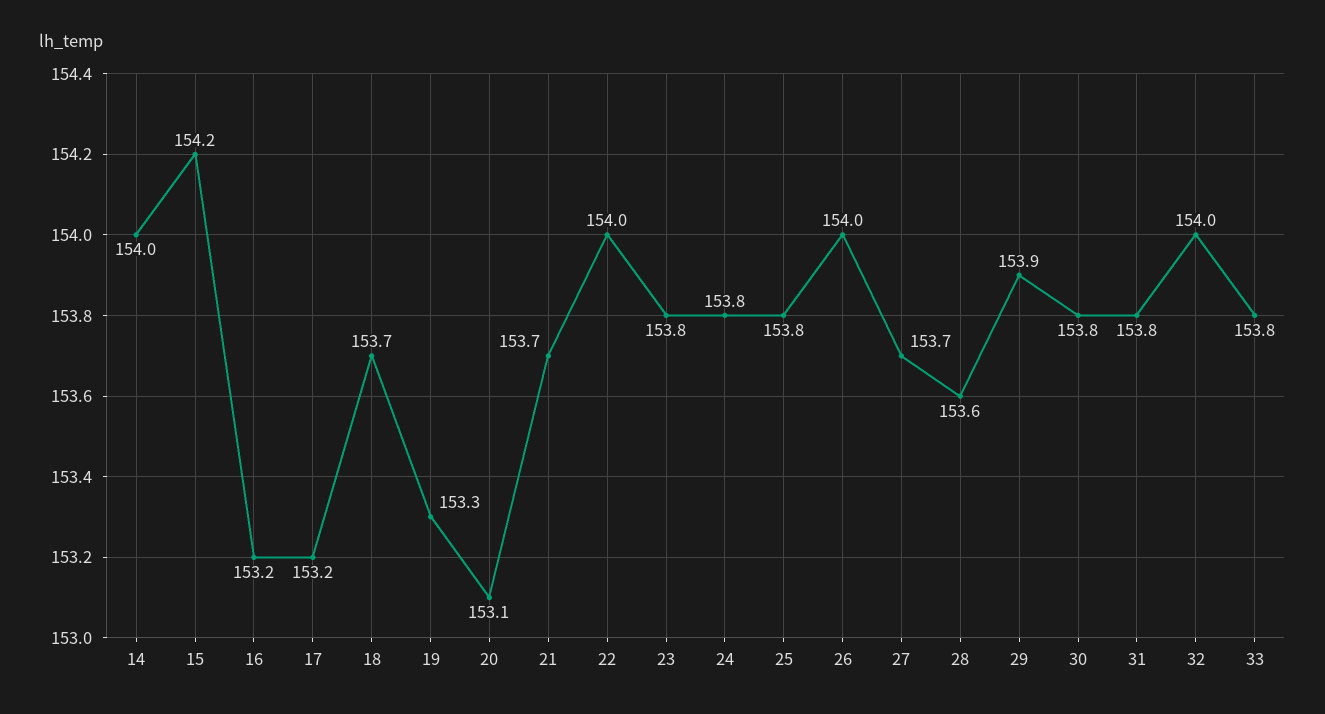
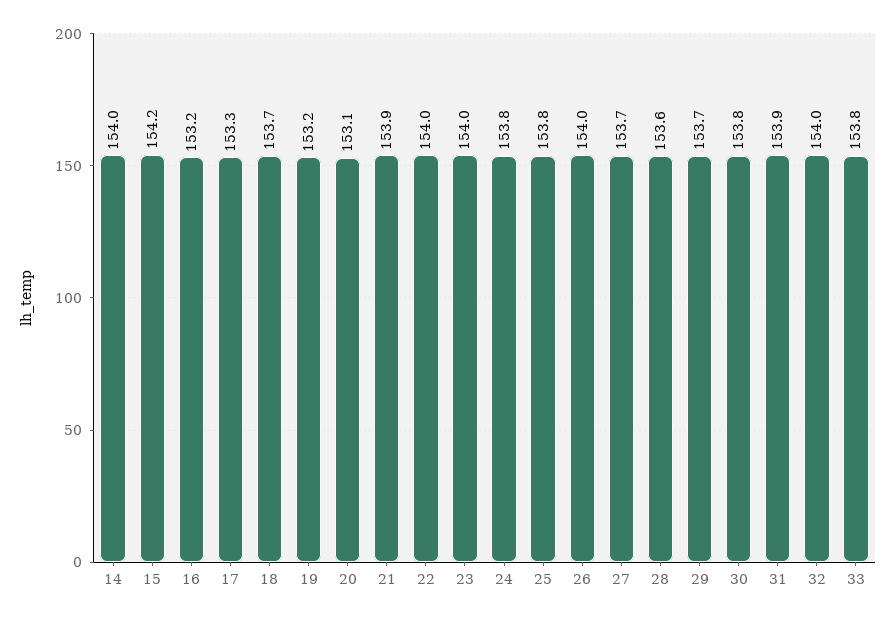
17: 153.2 -> 153.3
19: 153.3 -> 153.2
21: 153.7 -> 153.9
23: 153.8 -> 154
29: 153.9 -> 153.7
31: 153.8 -> 153.9

